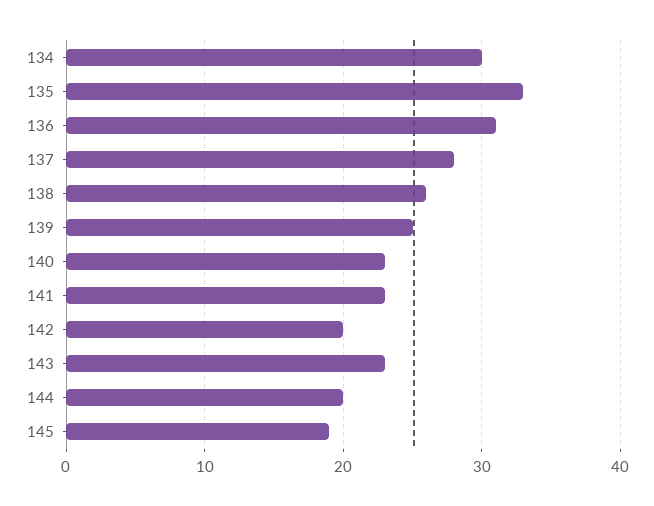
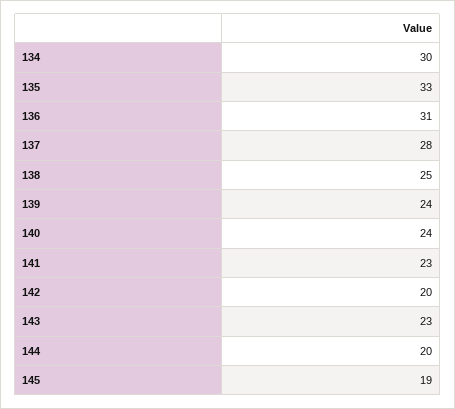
138: 26 -> 25
139: 25 -> 24
140: 23 -> 24

